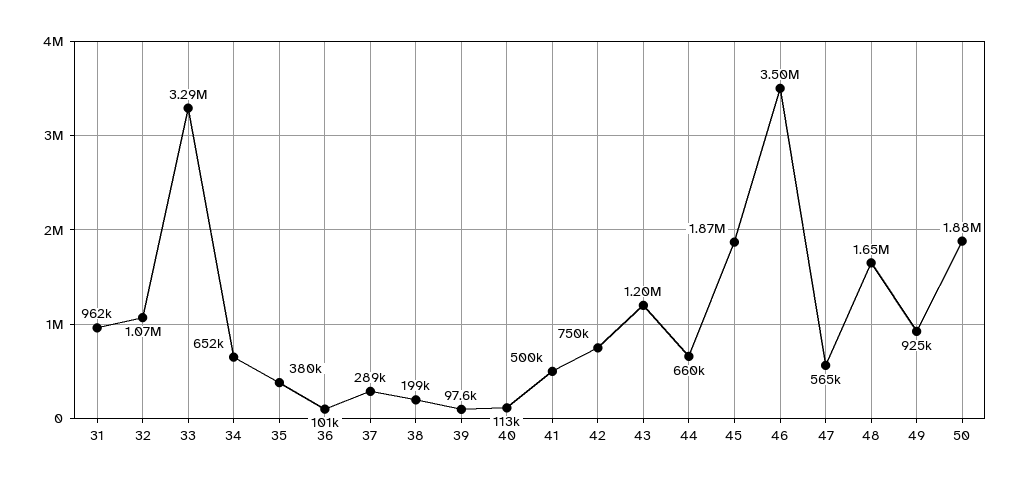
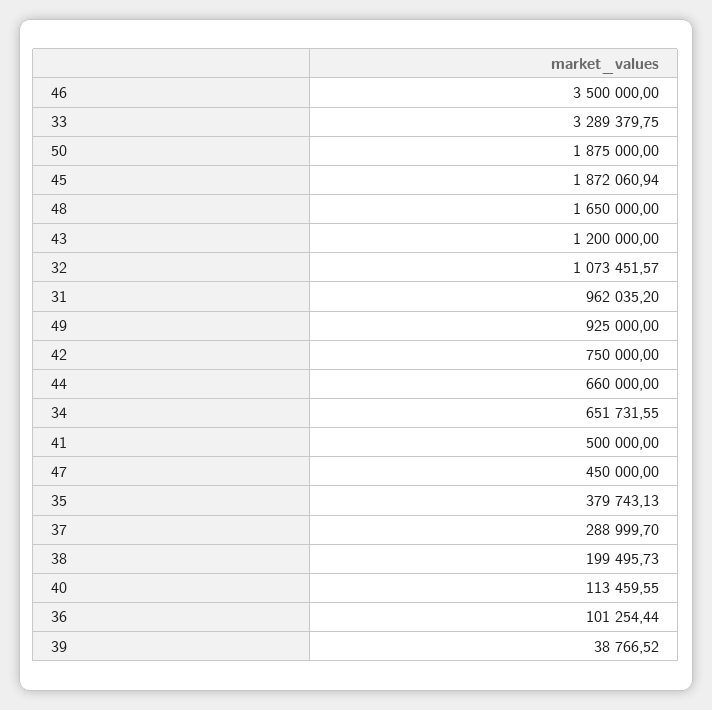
39: 97600 -> 38766.52
47: 565000 -> 450000

